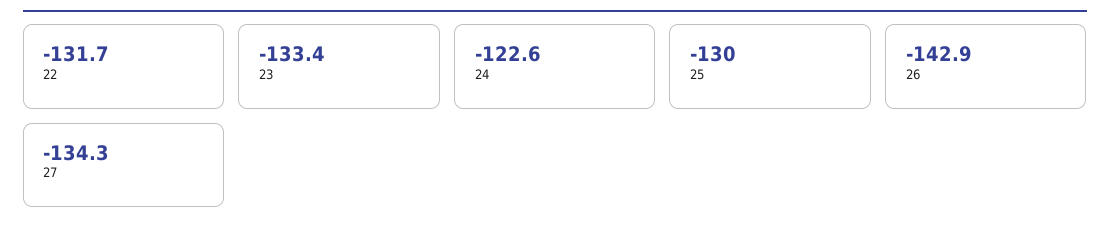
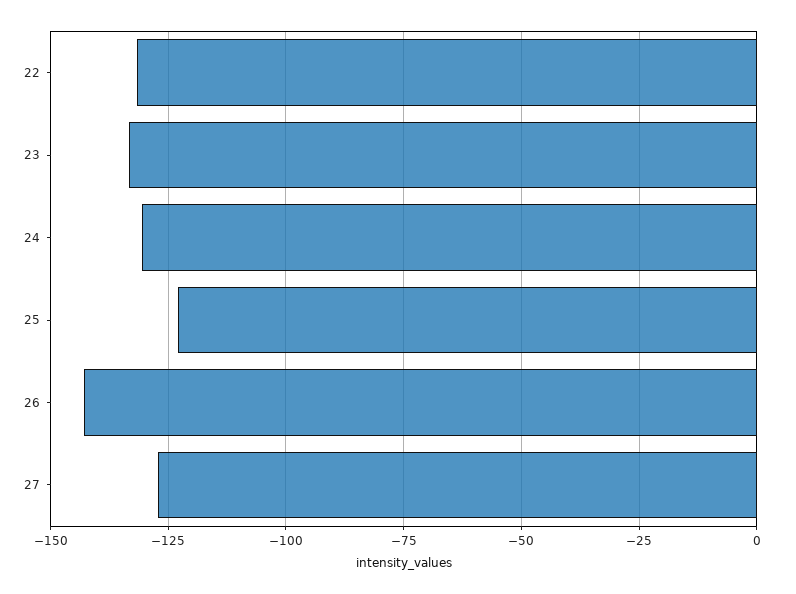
24: -122.6 -> -130
25: -130 -> -122.5
27: -134.3 -> -127.5

